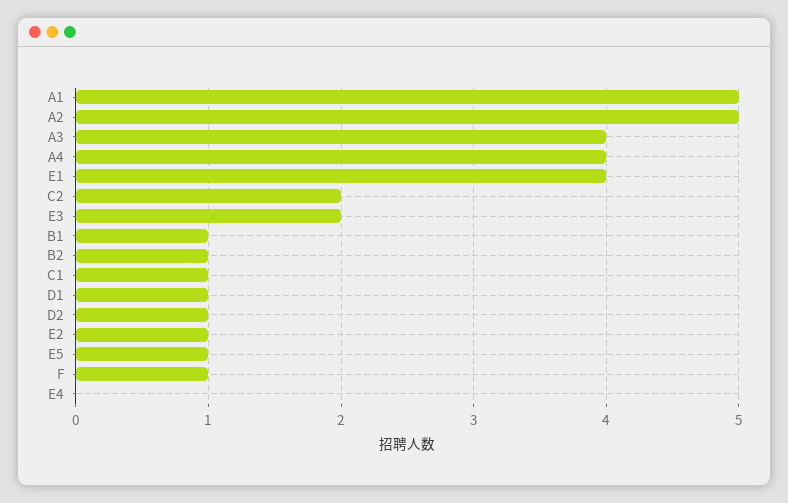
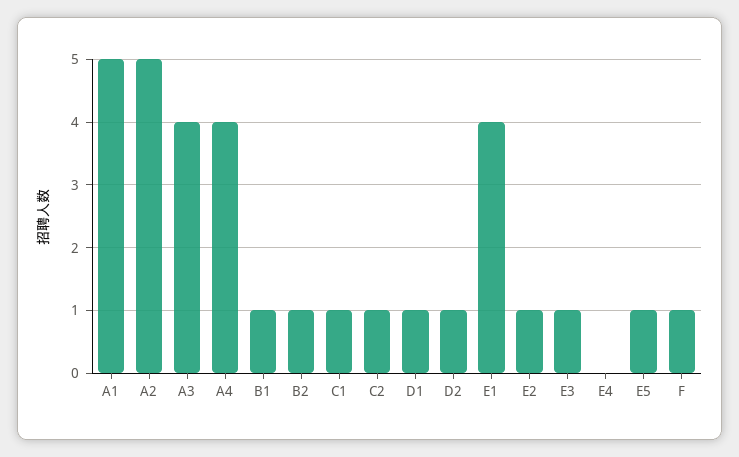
C2: 2 -> 1
E3: 2 -> 1

